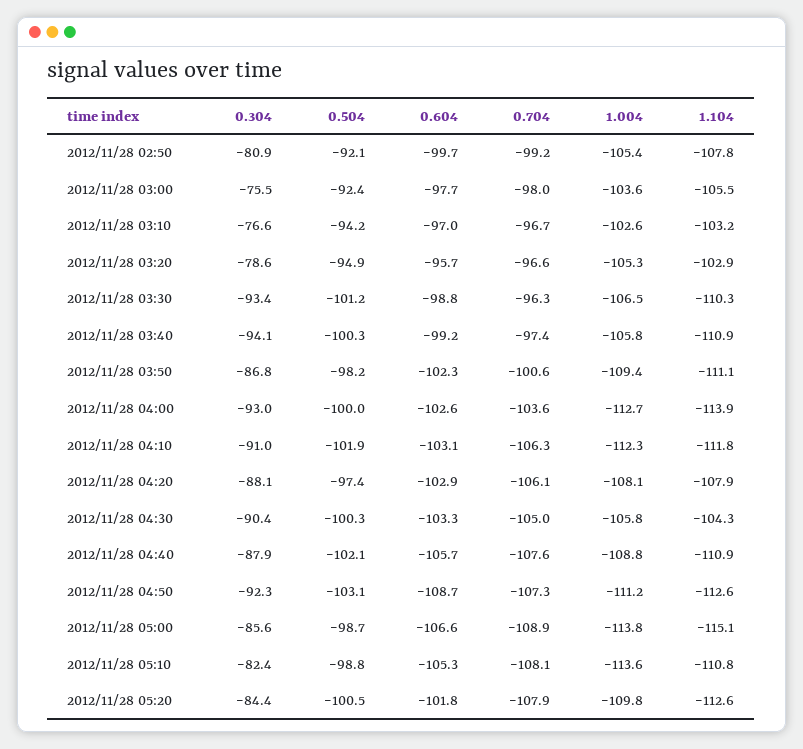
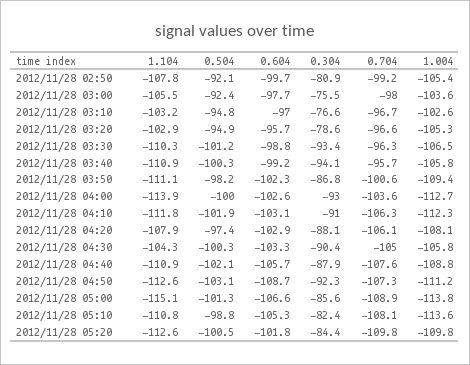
0.504, 2012/11/28 03:10: -94.2 -> -94.8
0.704, 2012/11/28 03:40: -97.4 -> -95.7
0.504, 2012/11/28 05:00: -98.7 -> -101.3
0.704, 2012/11/28 05:20: -107.9 -> -109.8

